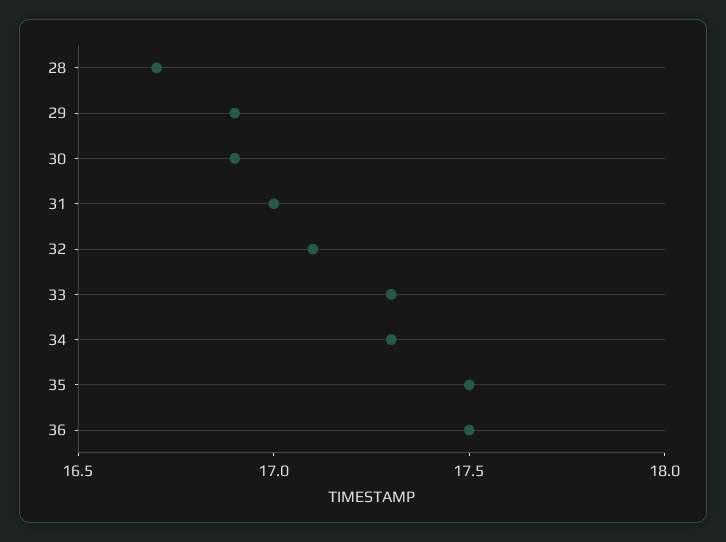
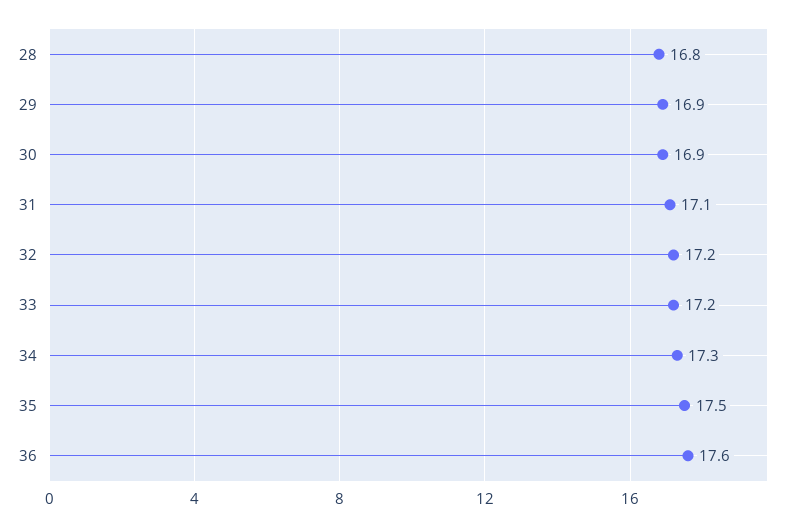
28: 16.7 -> 16.8
31: 17 -> 17.1
32: 17.1 -> 17.2
33: 17.3 -> 17.2
36: 17.5 -> 17.6

